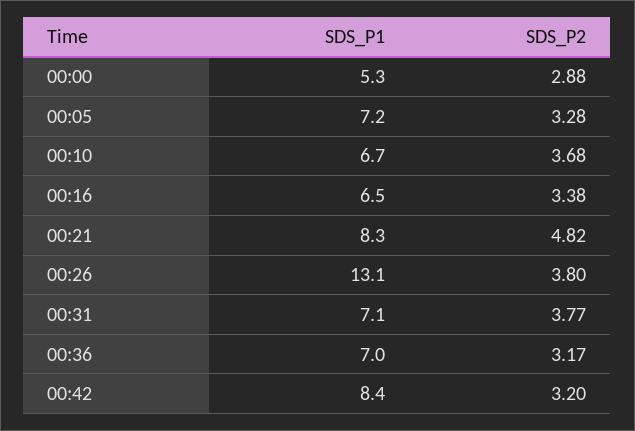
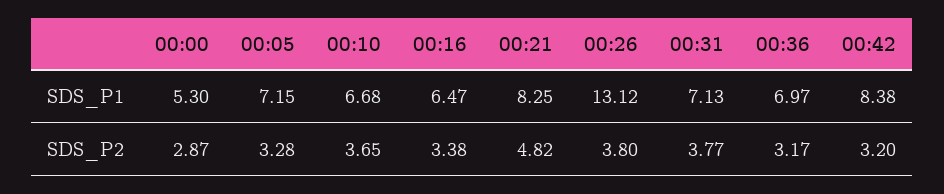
SDS_P2, 00:00: 2.88 -> 2.87
SDS_P2, 00:10: 3.68 -> 3.65

